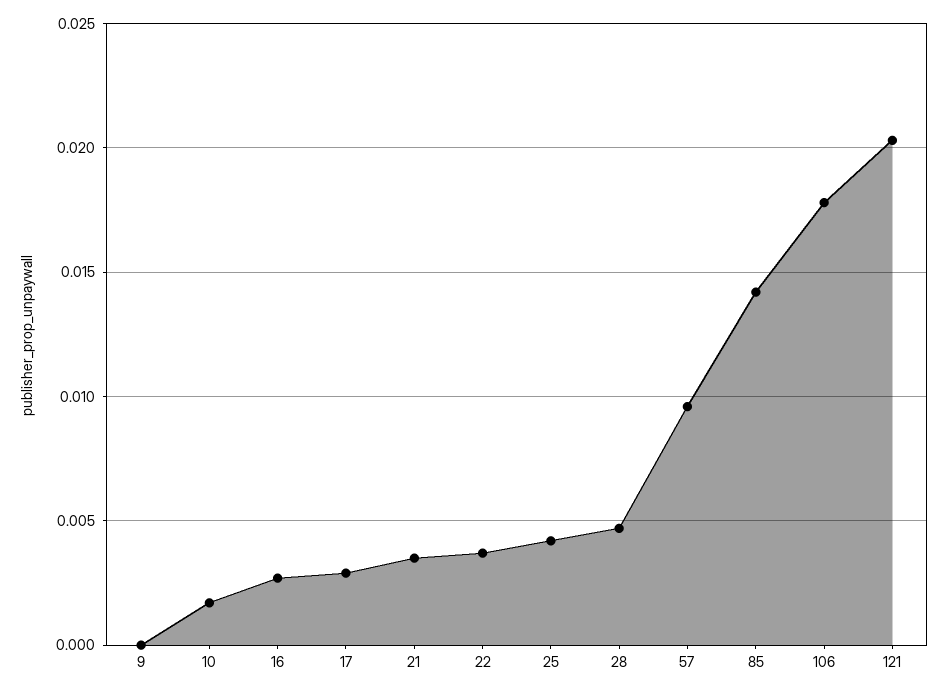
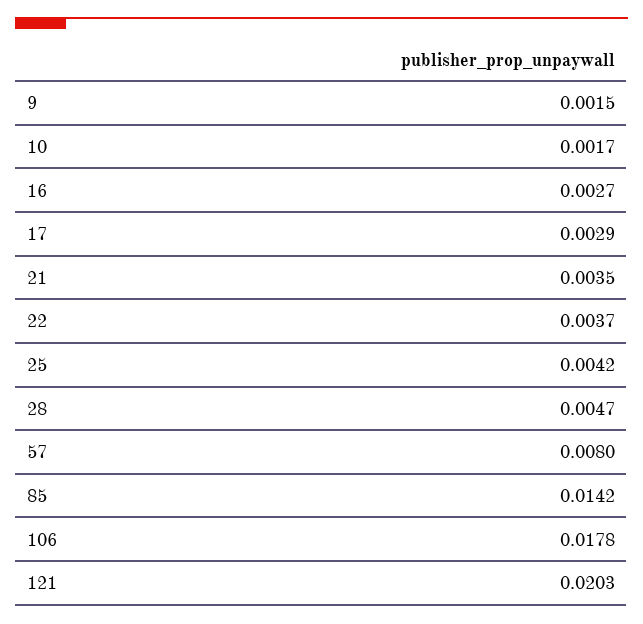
9: 0 -> 0.0015
57: 0.0095 -> 0.008

